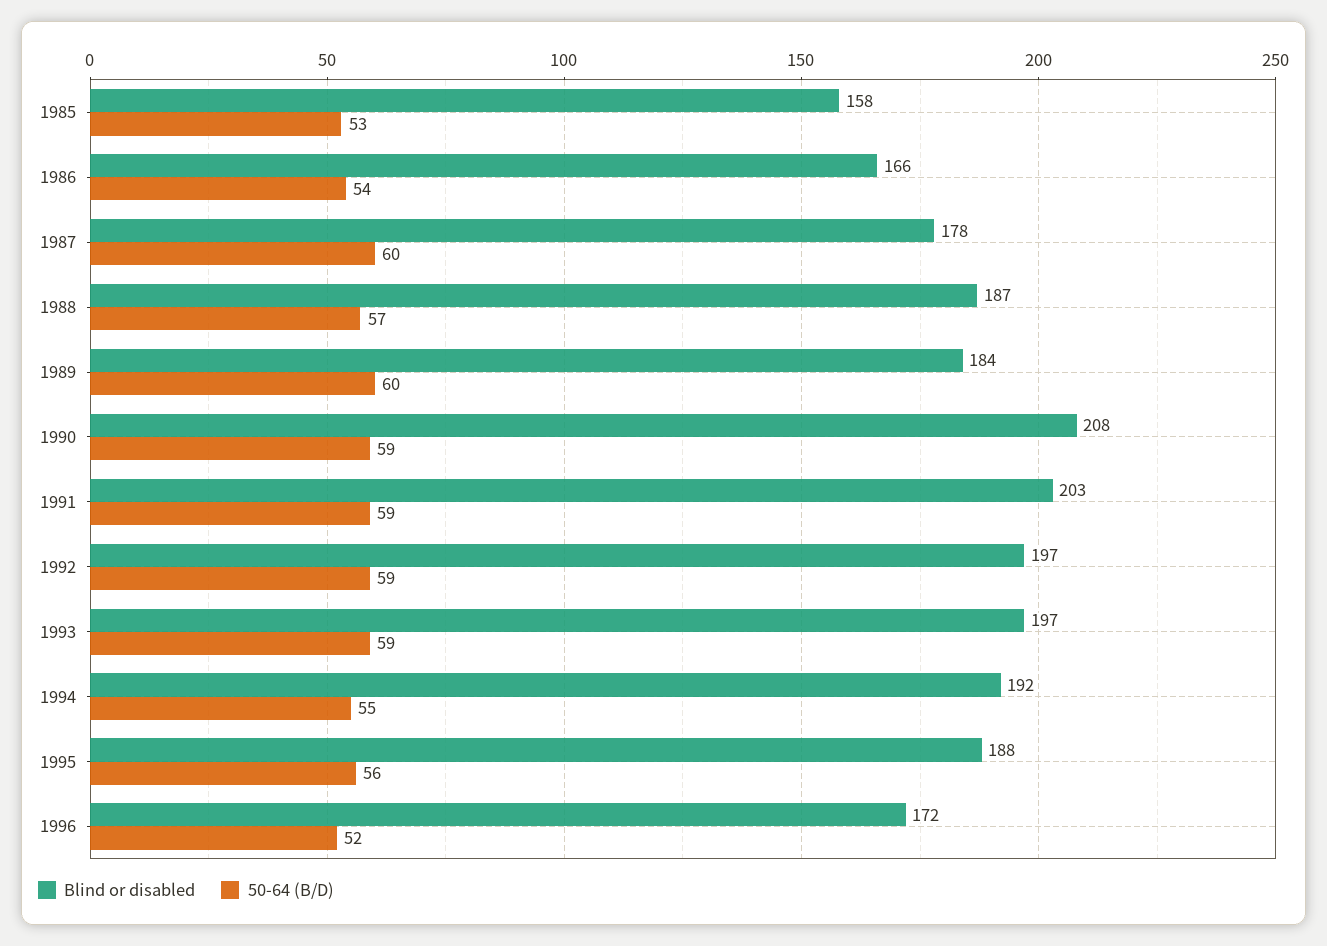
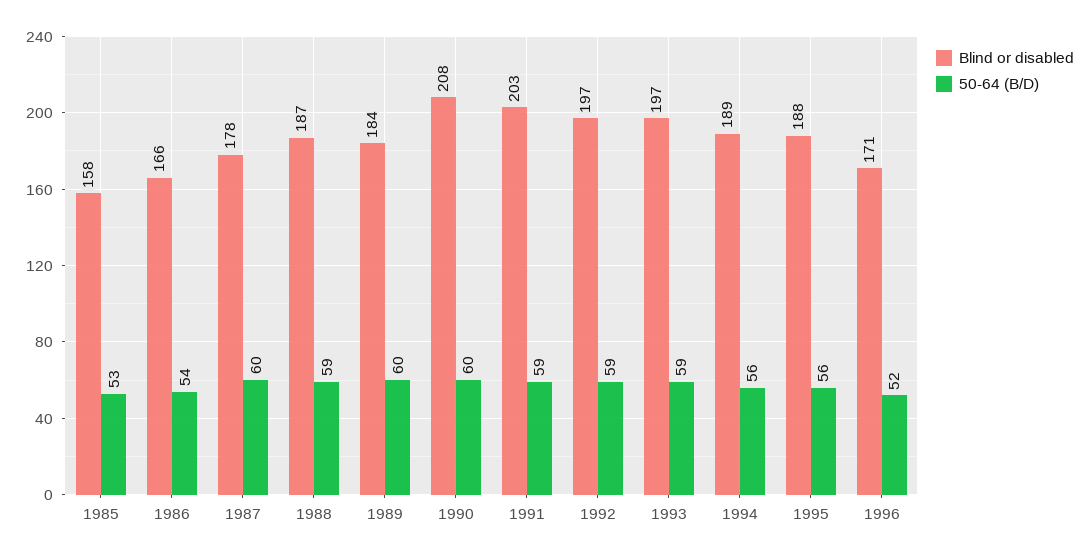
50-64 (B/D), 1988: 57 -> 59
50-64 (B/D), 1990: 59 -> 60
Blind or disabled, 1994: 192 -> 189
50-64 (B/D), 1994: 55 -> 56
Blind or disabled, 1996: 172 -> 171

